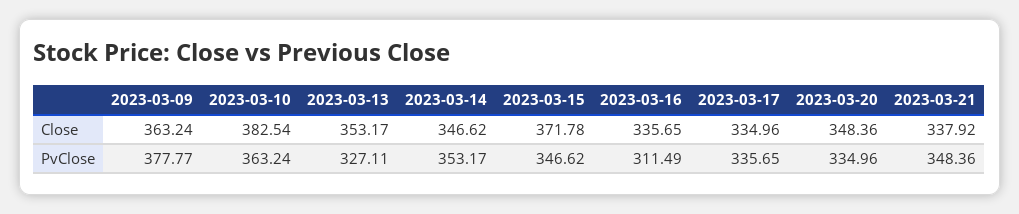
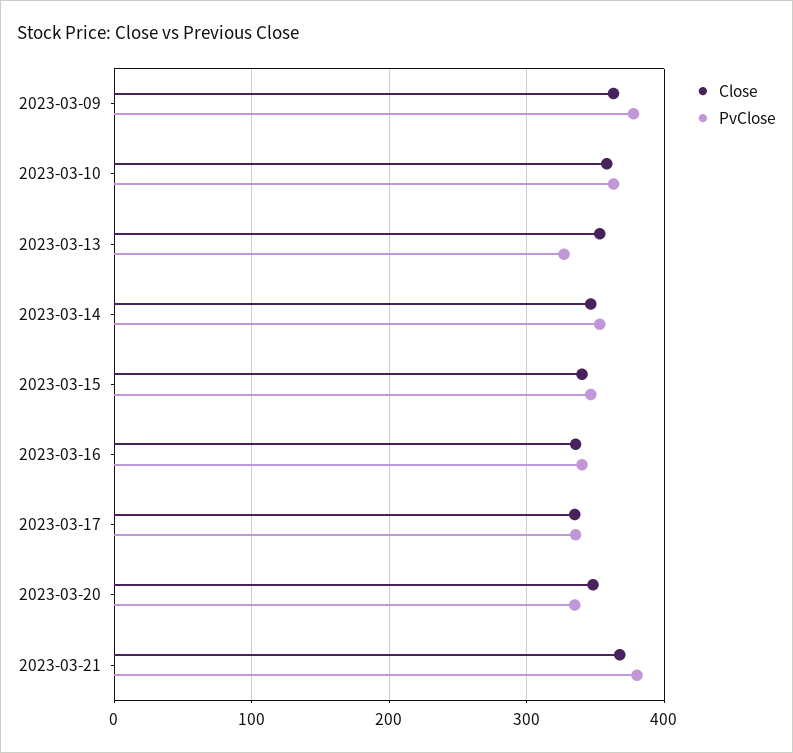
Close, 2023-03-10: 382.54 -> 360
Close, 2023-03-15: 371.78 -> 340
Close, 2023-03-21: 337.92 -> 370
PvClose, 2023-03-16: 311.49 -> 340
PvClose, 2023-03-21: 348.36 -> 380

